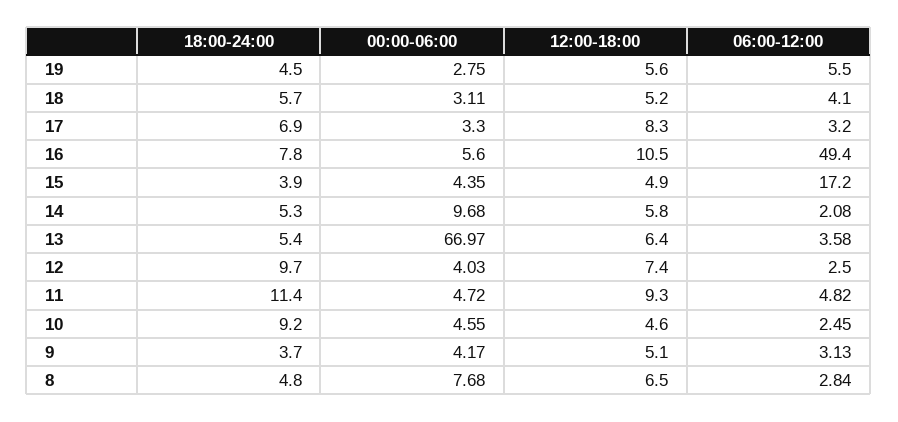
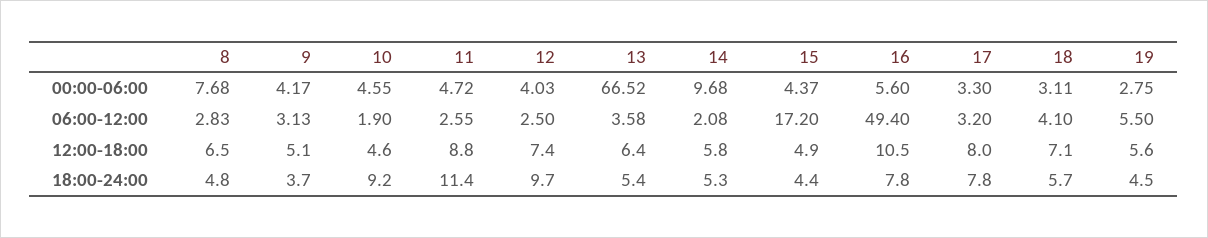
12:00-18:00, 18: 5.2 -> 7.1
18:00-24:00, 17: 6.9 -> 7.8
12:00-18:00, 17: 8.3 -> 8
18:00-24:00, 15: 3.9 -> 4.4
00:00-06:00, 15: 4.35 -> 4.37
00:00-06:00, 13: 66.97 -> 66.52
12:00-18:00, 11: 9.3 -> 8.8
06:00-12:00, 11: 4.82 -> 2.55
06:00-12:00, 10: 2.45 -> 1.9
06:00-12:00, 8: 2.84 -> 2.83

